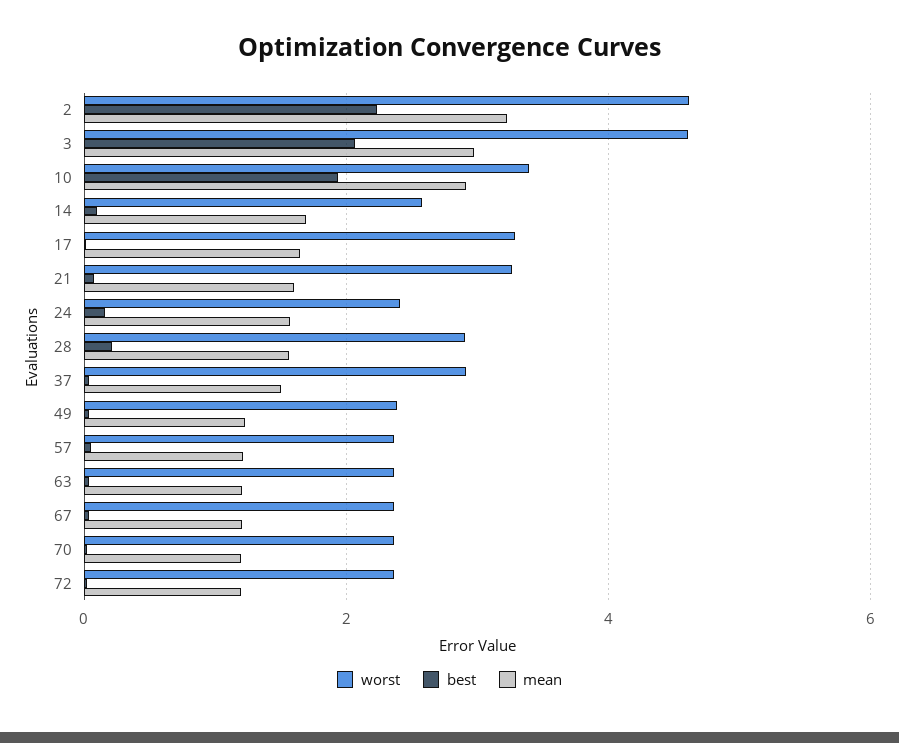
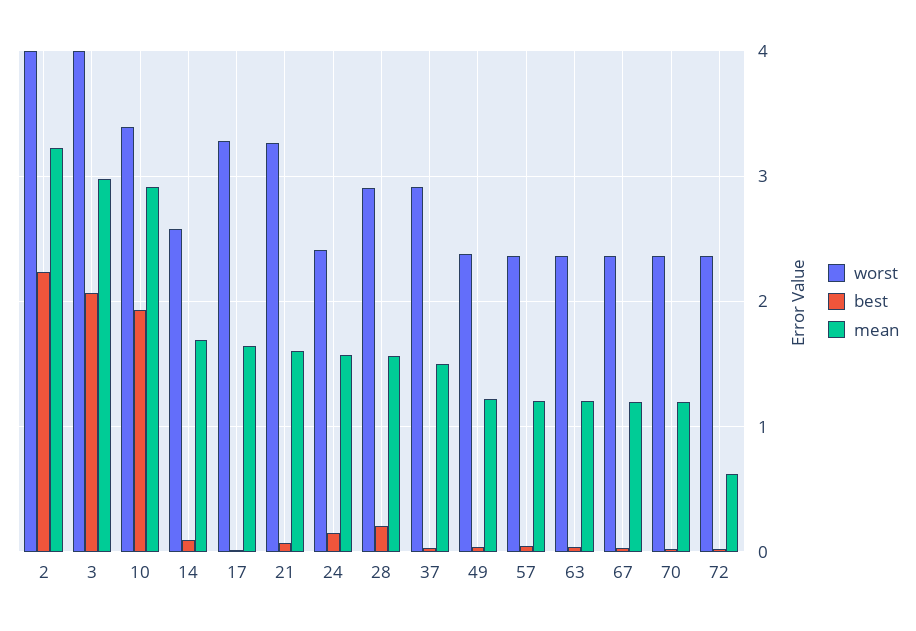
worst, 2: 4.6 -> 4
worst, 3: 4.6 -> 4
mean, 72: 1.2 -> 0.6

